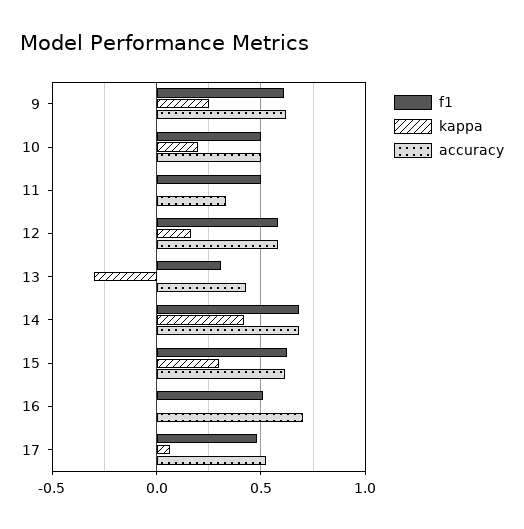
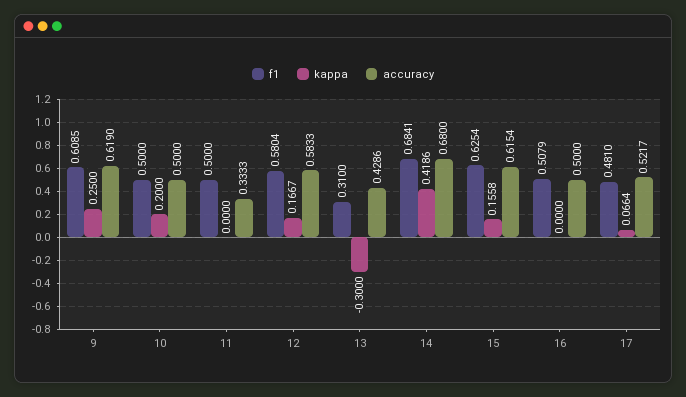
kappa, 15: 0.3 -> 0.1558
accuracy, 16: 0.7 -> 0.5

